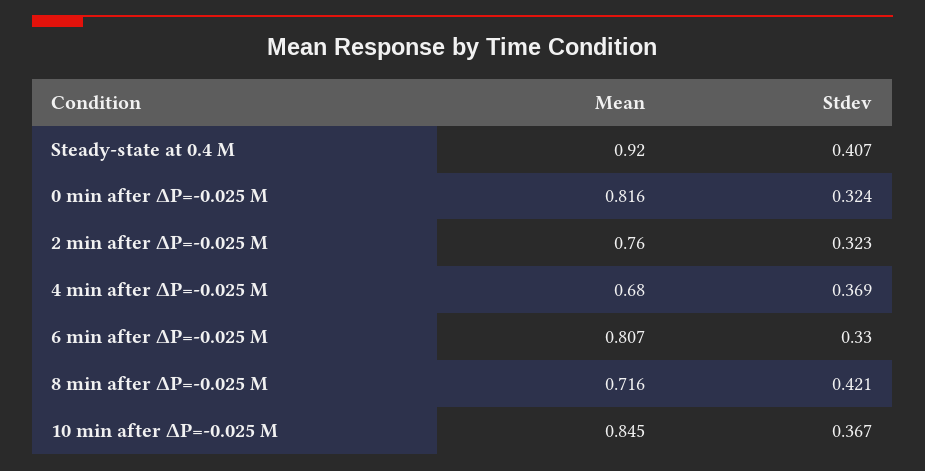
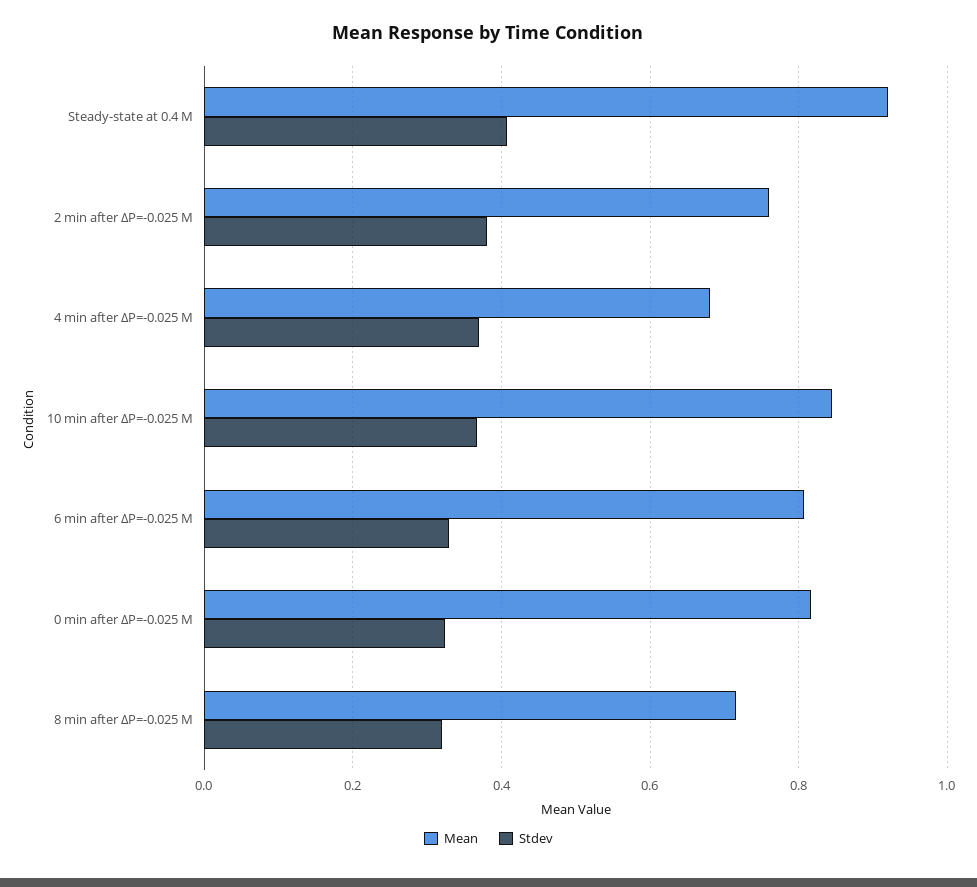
Stdev, 2 min after ΔP=-0.025 M: 0.323 -> 0.38
Stdev, 8 min after ΔP=-0.025 M: 0.421 -> 0.32

